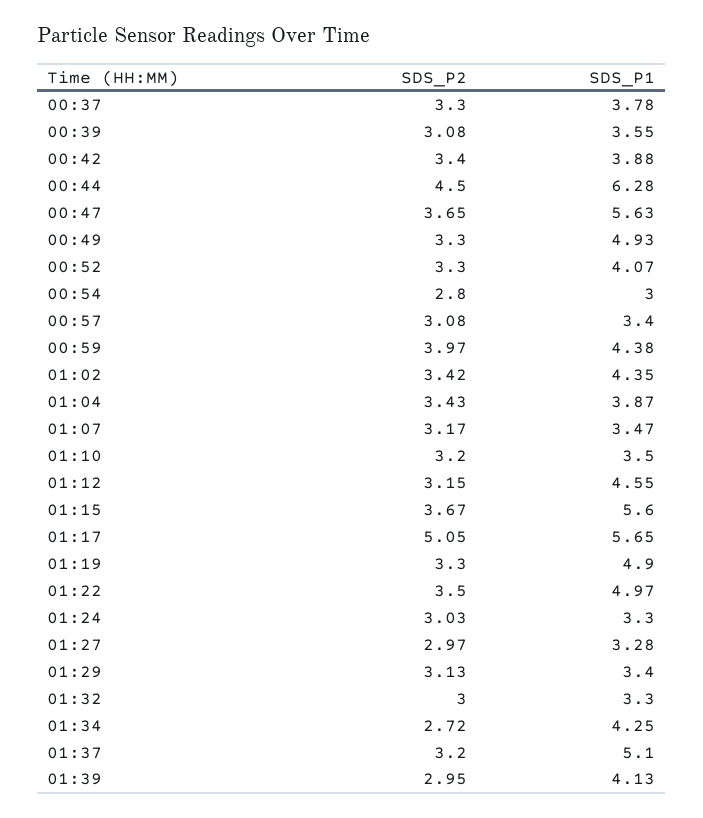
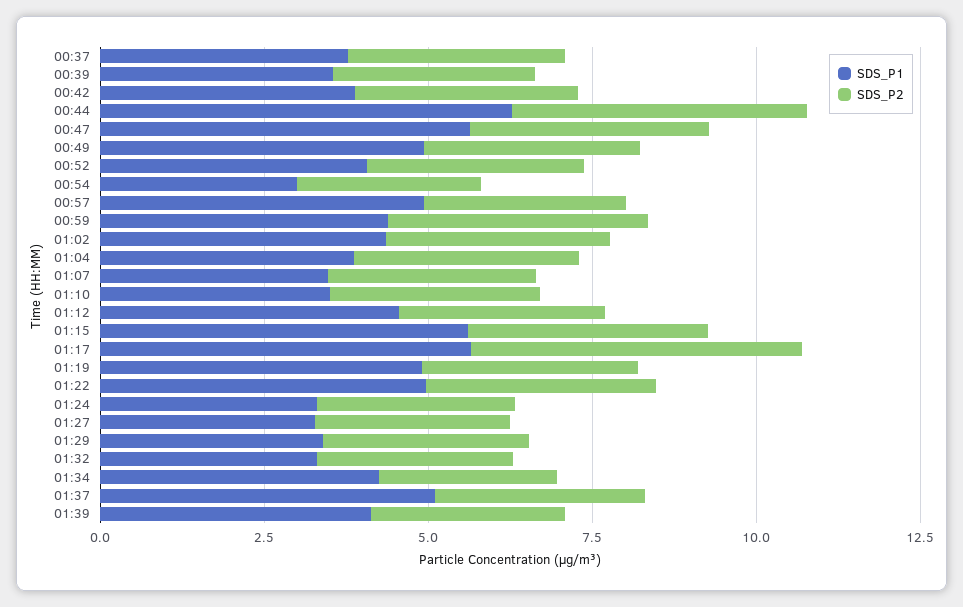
SDS_P1, 00:57: 3.4 -> 5

